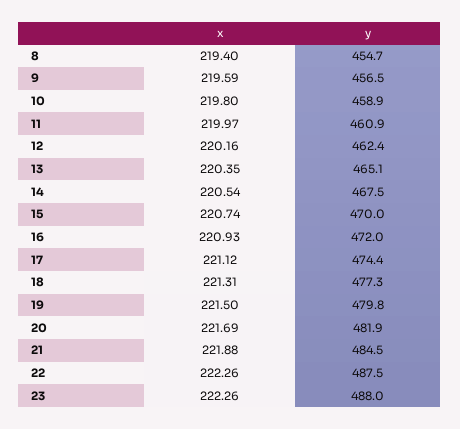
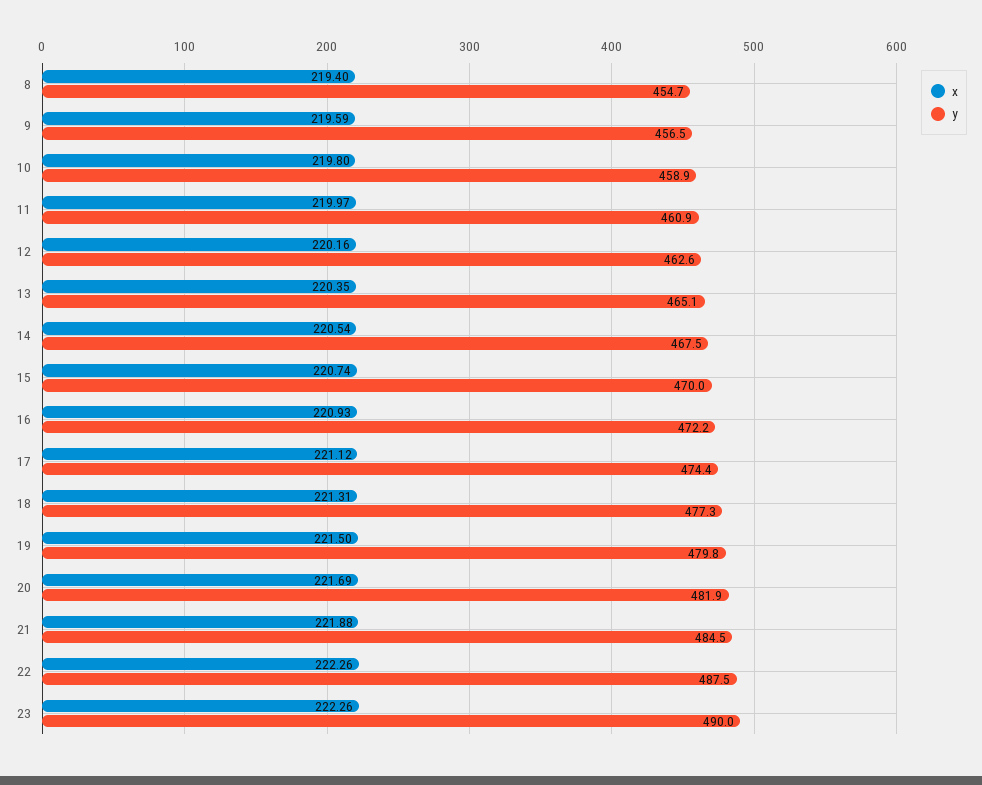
y, 12: 462.4 -> 462.6
y, 16: 472 -> 472.2
y, 23: 488 -> 490

